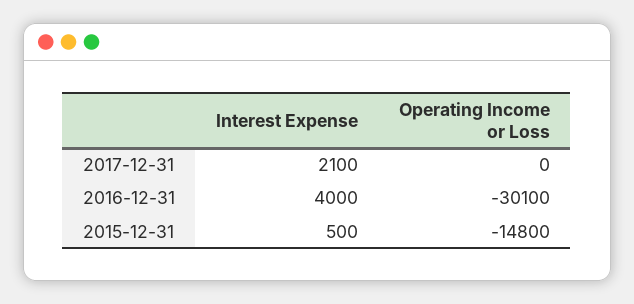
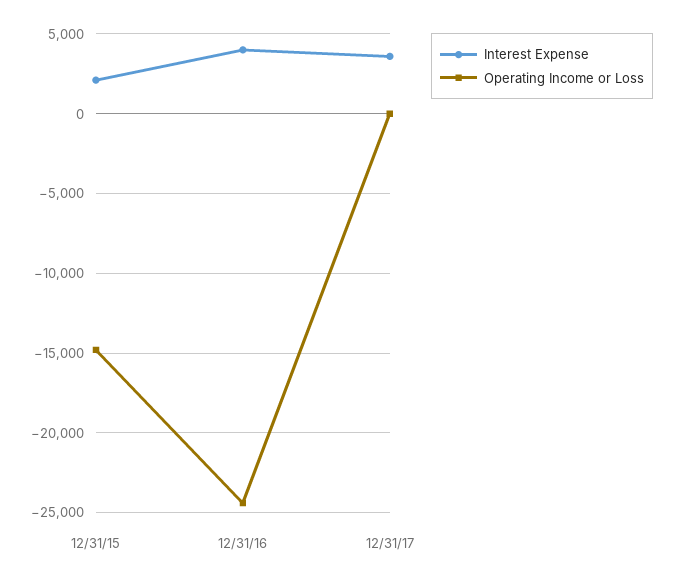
Interest Expense, 2017-12-31: 2100 -> 3500
Operating Income or Loss, 2016-12-31: -30100 -> -24500
Interest Expense, 2015-12-31: 500 -> 2000

